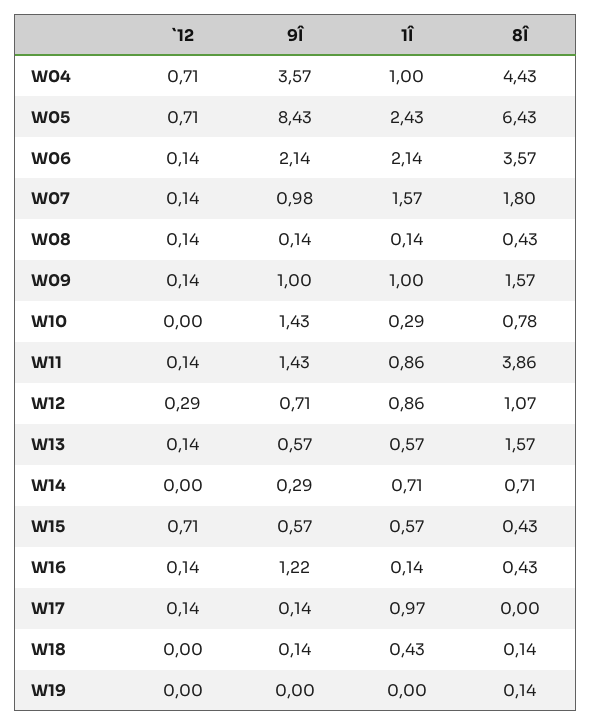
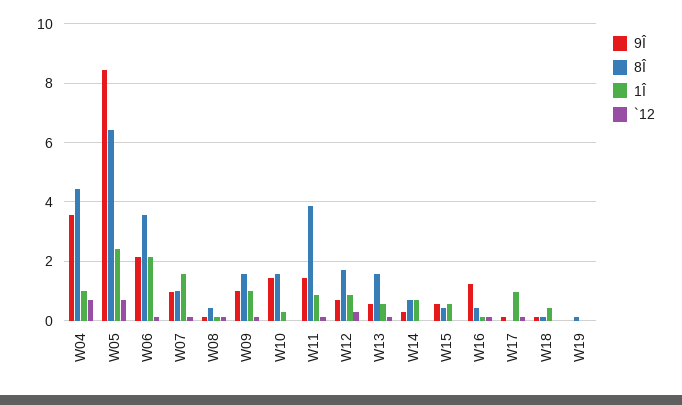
8Î, W07: 1.8 -> 1
8Î, W10: 0.78 -> 1.5
8Î, W12: 1.07 -> 1.75
`12, W15: 0.71 -> 0

